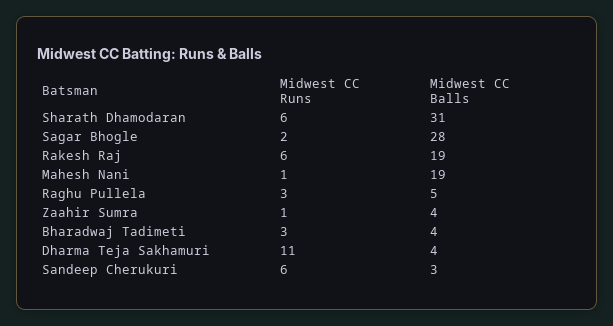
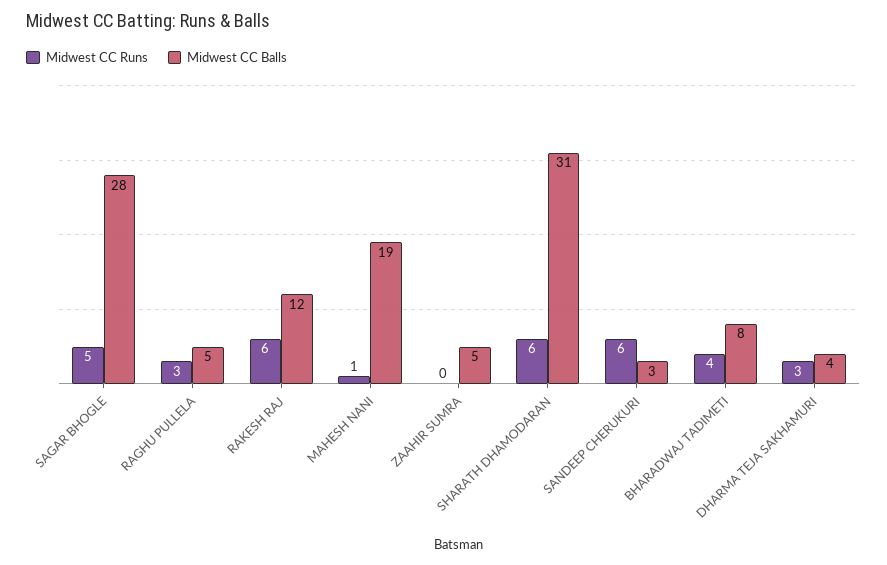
Midwest CC Runs, Sagar Bhogle: 2 -> 5
Midwest CC Balls, Rakesh Raj: 19 -> 12
Midwest CC Runs, Zaahir Sumra: 1 -> 0
Midwest CC Balls, Zaahir Sumra: 4 -> 5
Midwest CC Runs, Bharadwaj Tadimeti: 3 -> 4
Midwest CC Balls, Bharadwaj Tadimeti: 4 -> 8
Midwest CC Runs, Dharma Teja Sakhamuri: 11 -> 3

